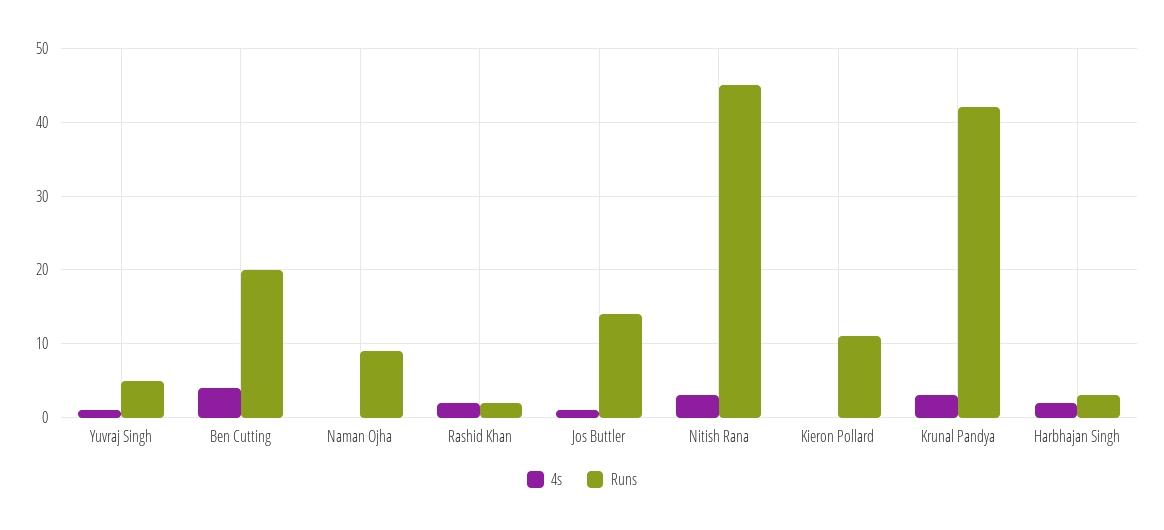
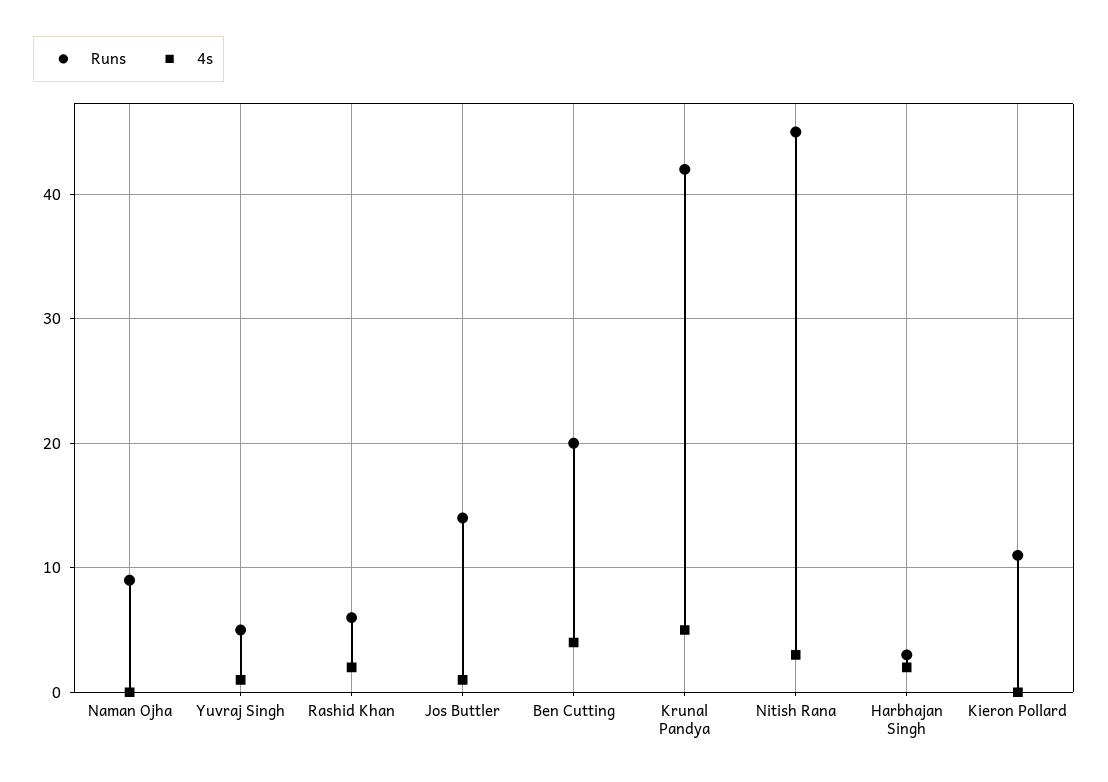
Runs, Rashid Khan: 2 -> 6
4s, Krunal Pandya: 3 -> 5

